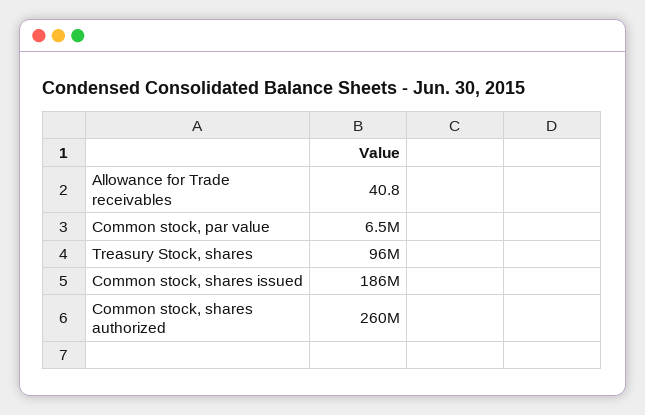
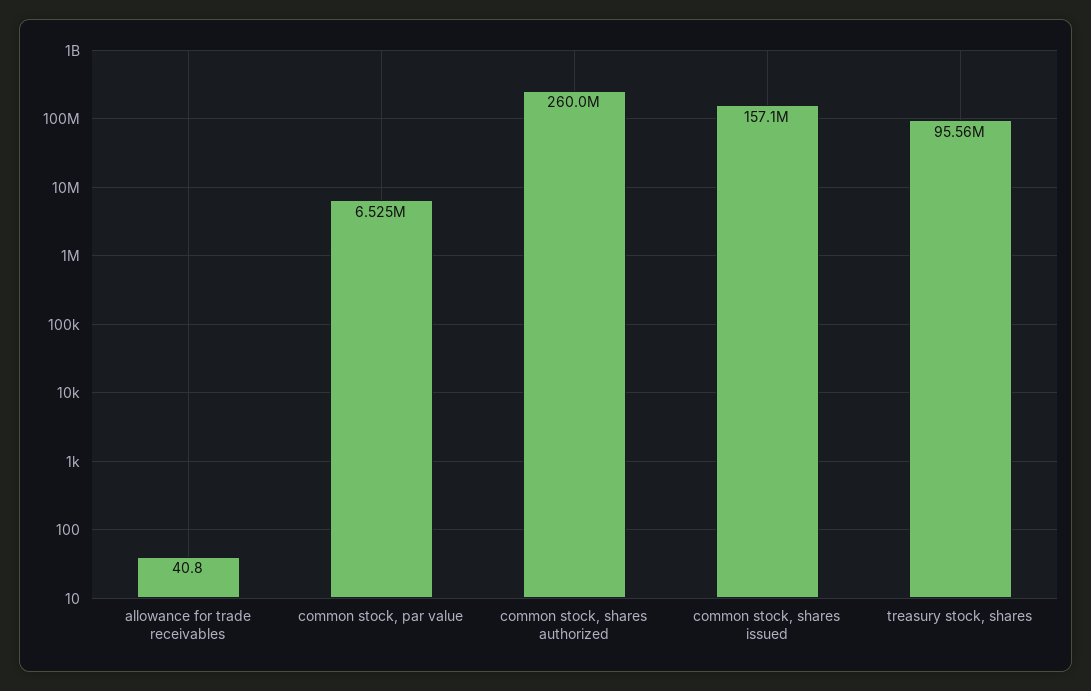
Common stock, shares issued: 186000000 -> 157100000

